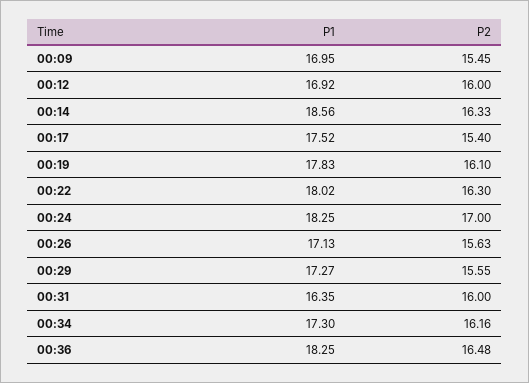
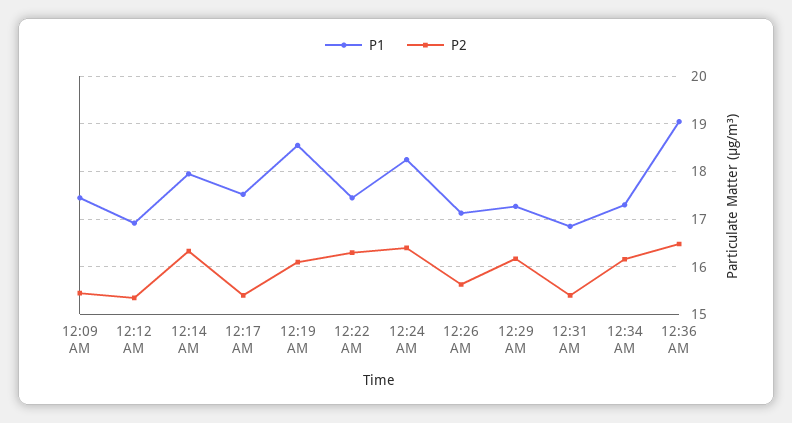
P1, 00:09: 16.95 -> 17.4
P2, 00:12: 16 -> 15.4
P1, 00:14: 18.56 -> 18
P1, 00:19: 17.83 -> 18.6
P1, 00:22: 18.02 -> 17.4
P2, 00:24: 17 -> 16.4
P2, 00:29: 15.55 -> 16.2
P1, 00:31: 16.35 -> 16.8
P2, 00:31: 16 -> 15.4
P1, 00:36: 18.25 -> 19

